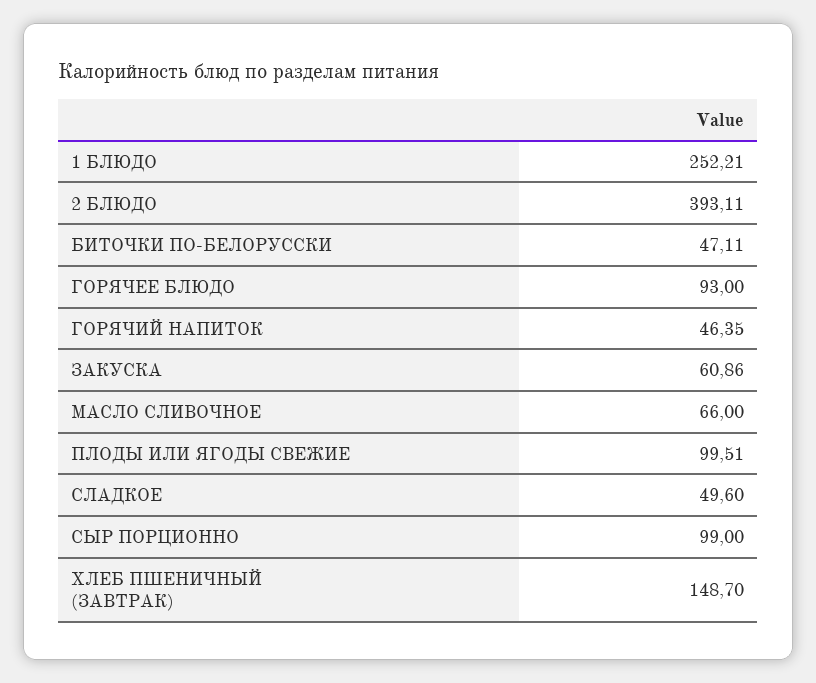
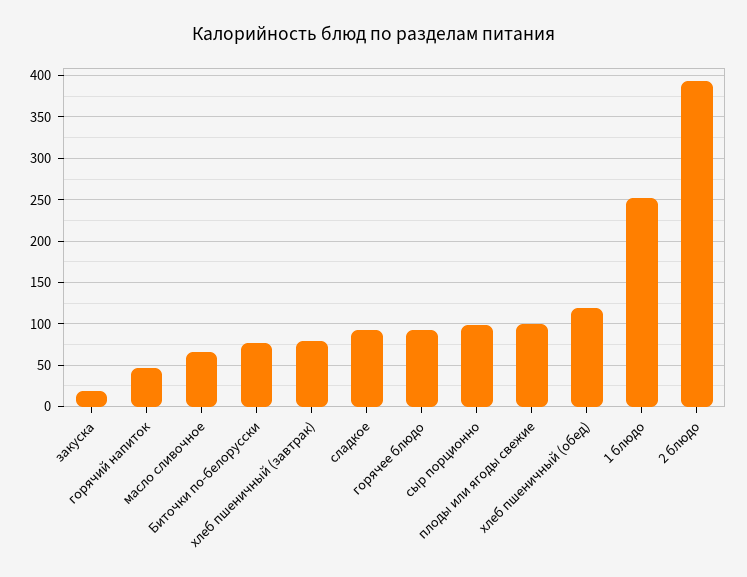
БИТОЧКИ ПО-БЕЛОРУССКИ: 47.11 -> 80
ЗАКУСКА: 60.86 -> 20
СЛАДКОЕ: 49.6 -> 90
ХЛЕБ ПШЕНИЧНЫЙ (ЗАВТРАК): 148.7 -> 80
хлеб пшеничный (обед): none -> 120

